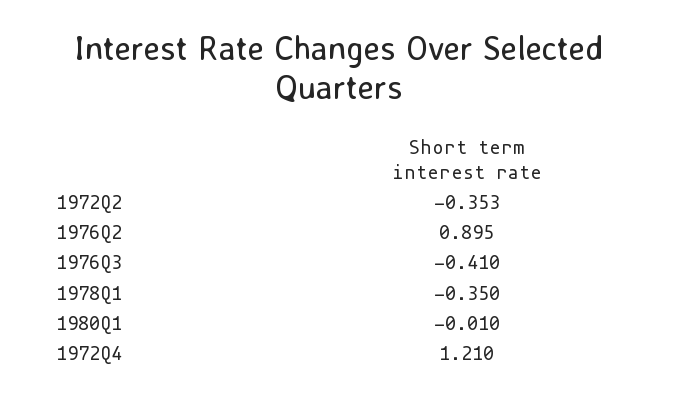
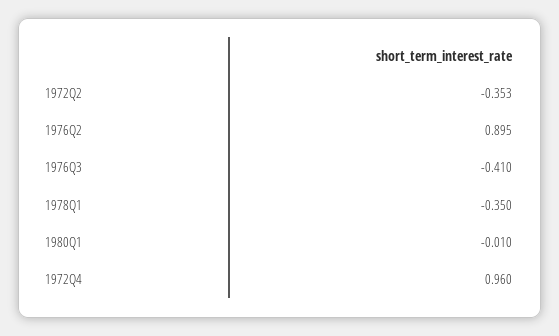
1972Q4: 1.21 -> 0.96

